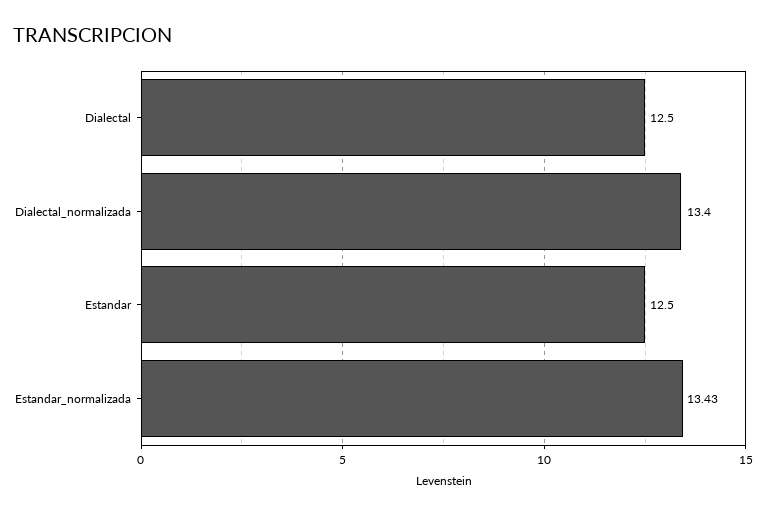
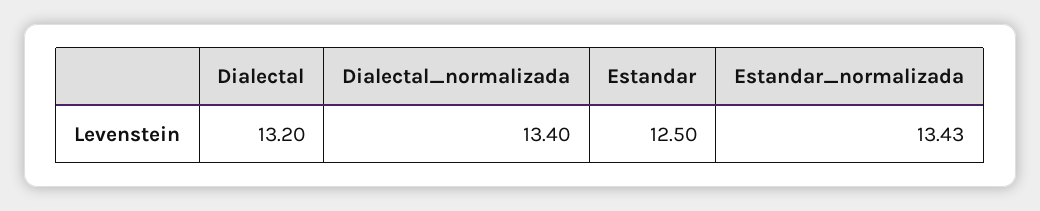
Dialectal: 12.5 -> 13.2

